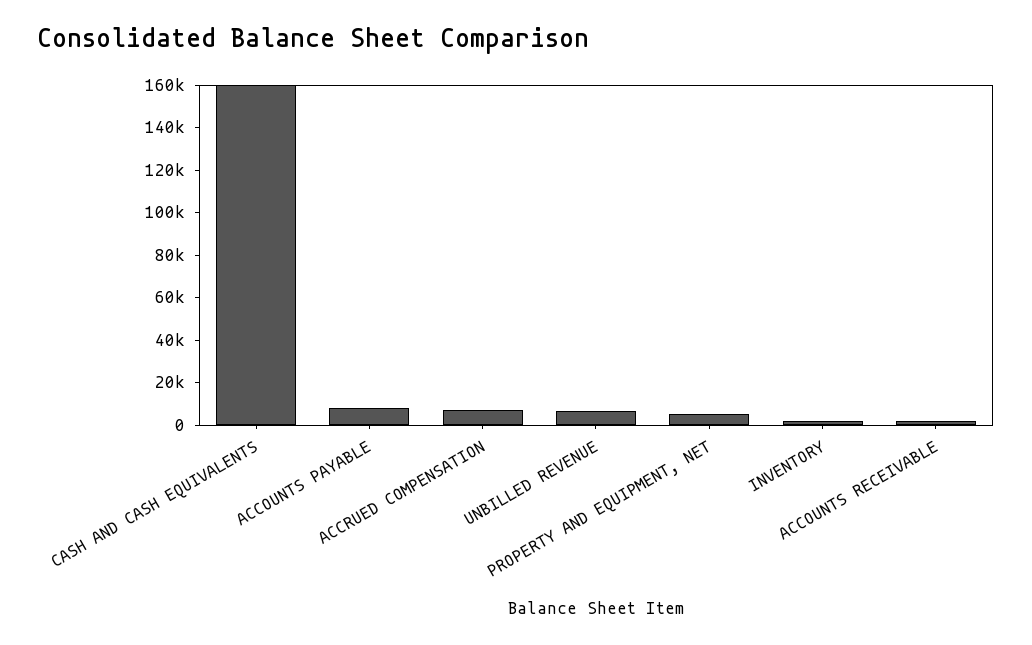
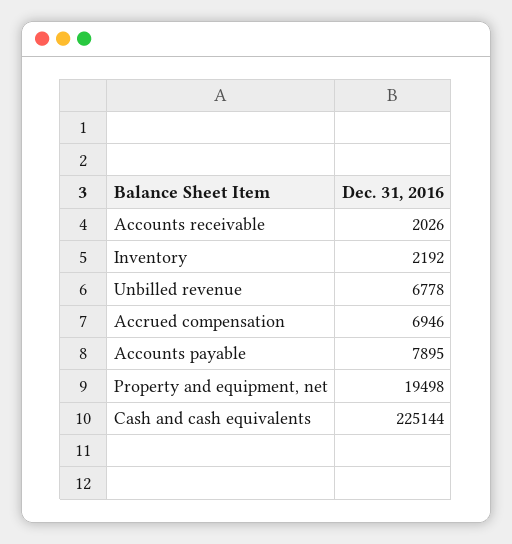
CASH AND CASH EQUIVALENTS: 160000 -> 225144
PROPERTY AND EQUIPMENT, NET: 5000 -> 19498

